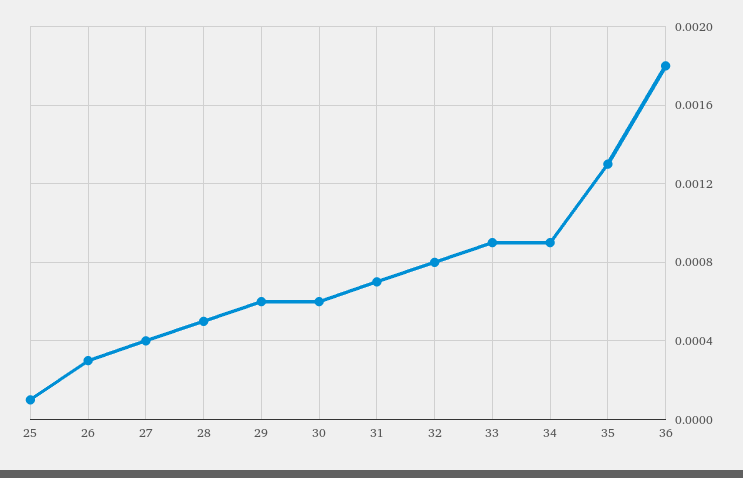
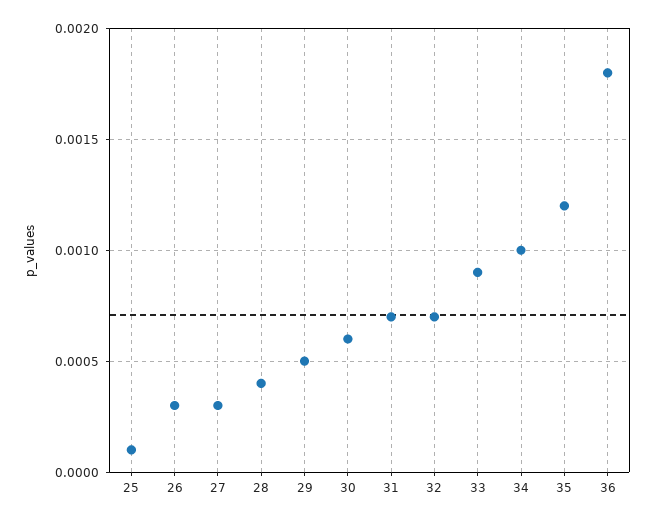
27: 0.0004 -> 0.0003
28: 0.0005 -> 0.0004
29: 0.0006 -> 0.0005
32: 0.0008 -> 0.0007
34: 0.0009 -> 0.001
35: 0.0013 -> 0.0012

